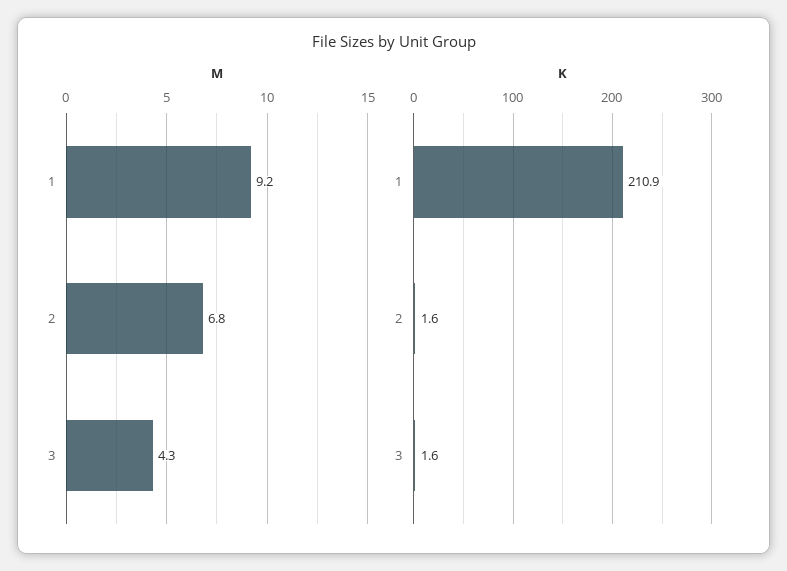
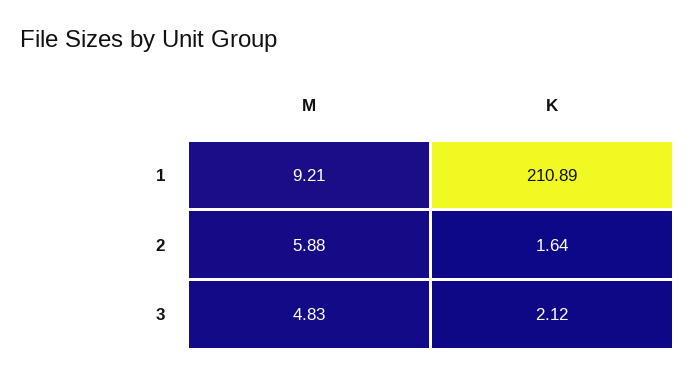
M, 2: 6.8 -> 5.88
M, 3: 4.3 -> 4.83
K, 3: 1.6 -> 2.12

